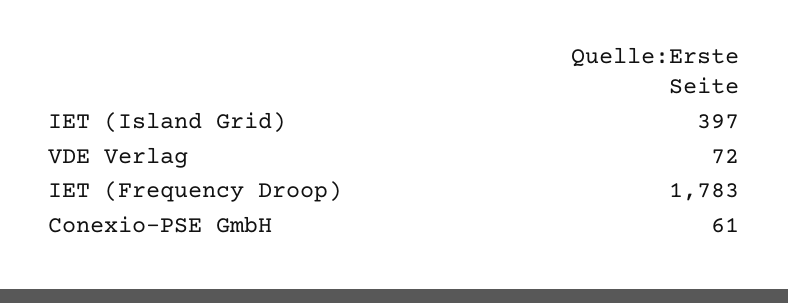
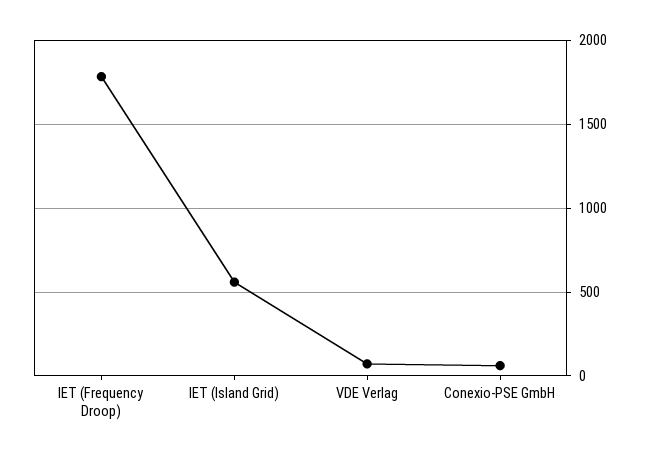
IET (Island Grid): 397 -> 550

